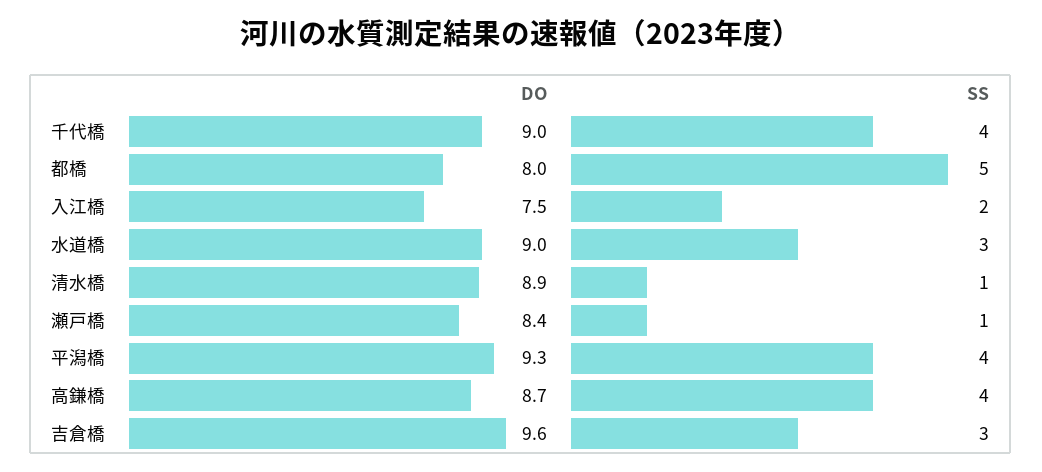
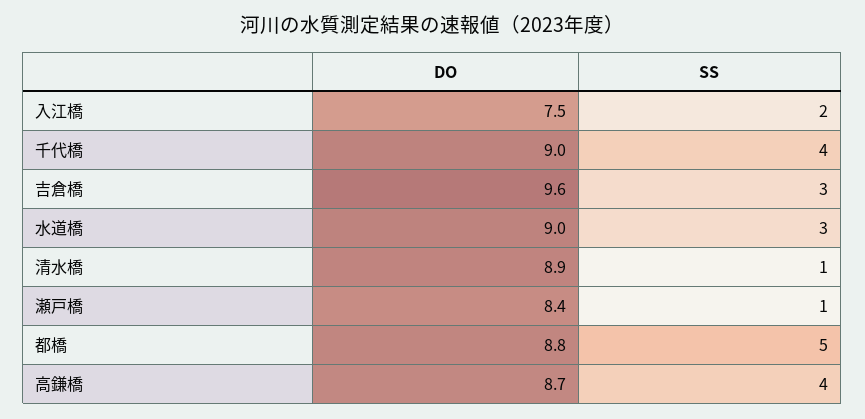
DO, 都橋: 8 -> 8.8
DO, 平潟橋: 9.3 -> none
SS, 平潟橋: 4 -> none

